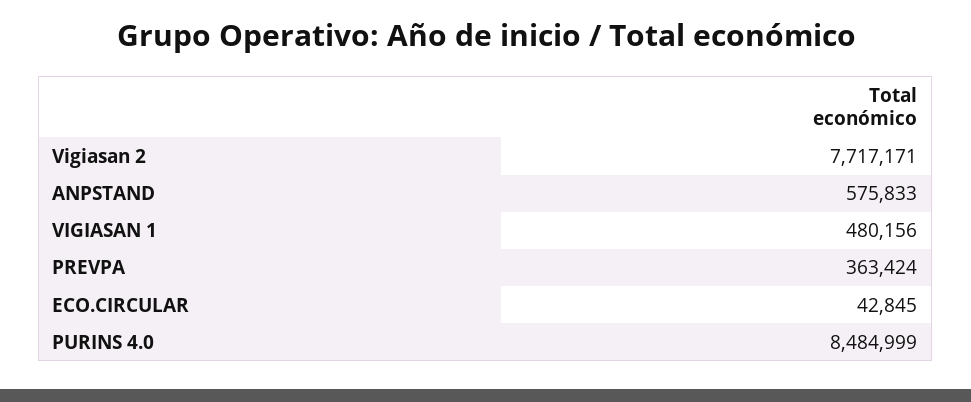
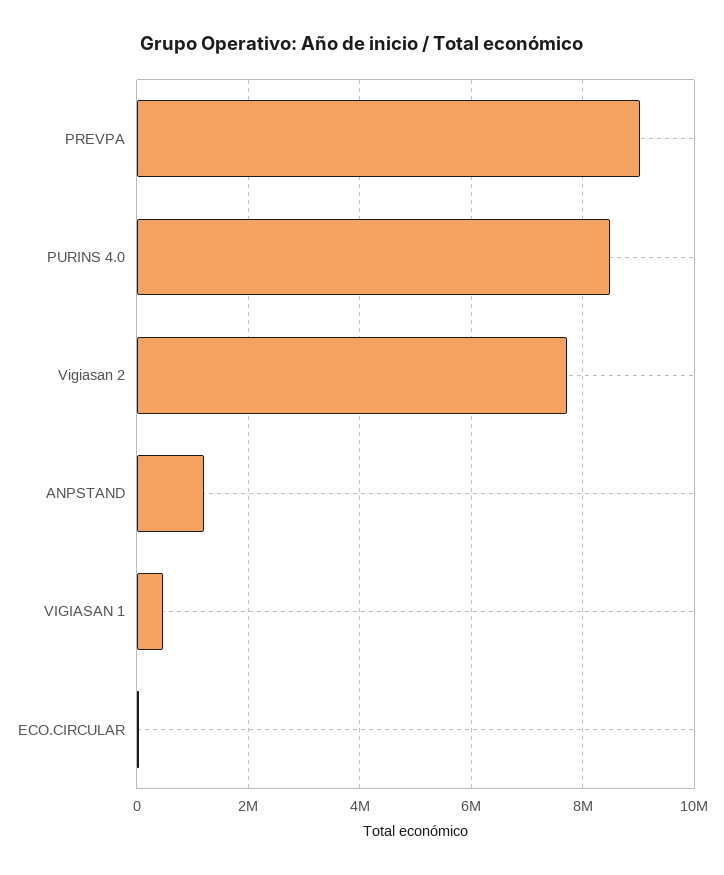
ANPSTAND: 575833 -> 1200000
PREVPA: 363424 -> 9000000

